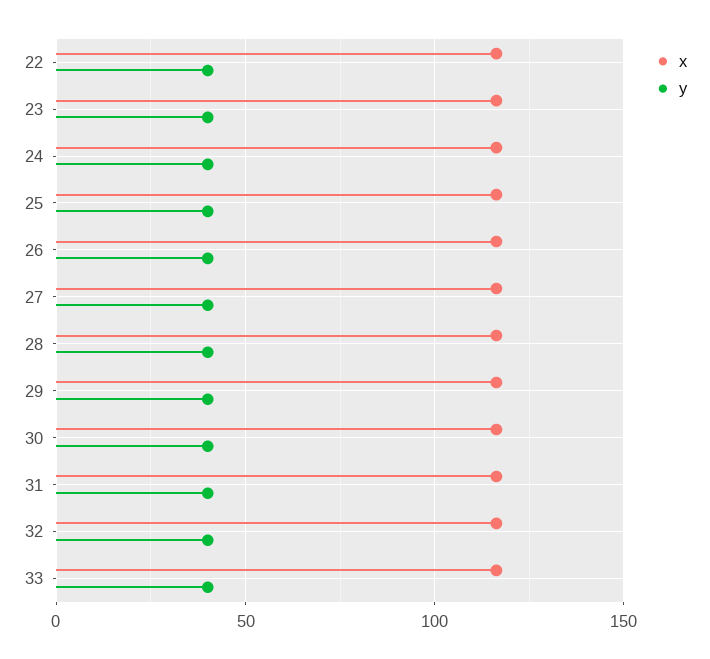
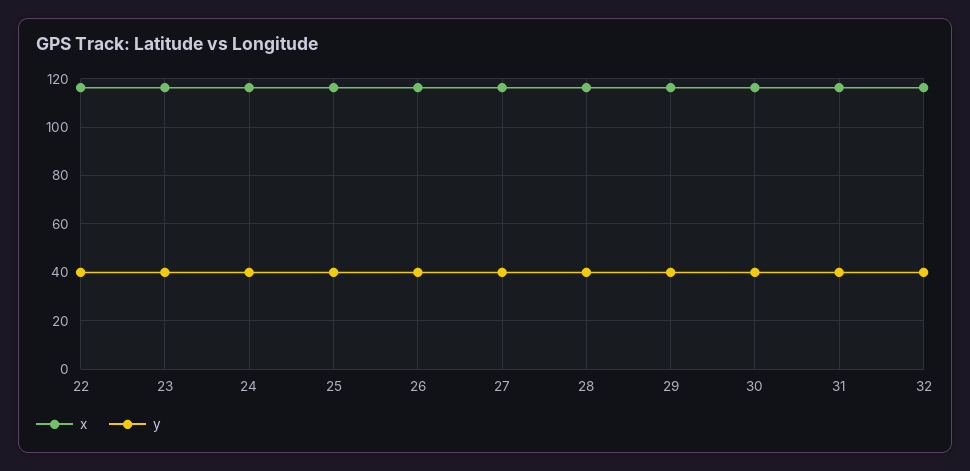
x, 33: 115 -> none
y, 33: 40 -> none

